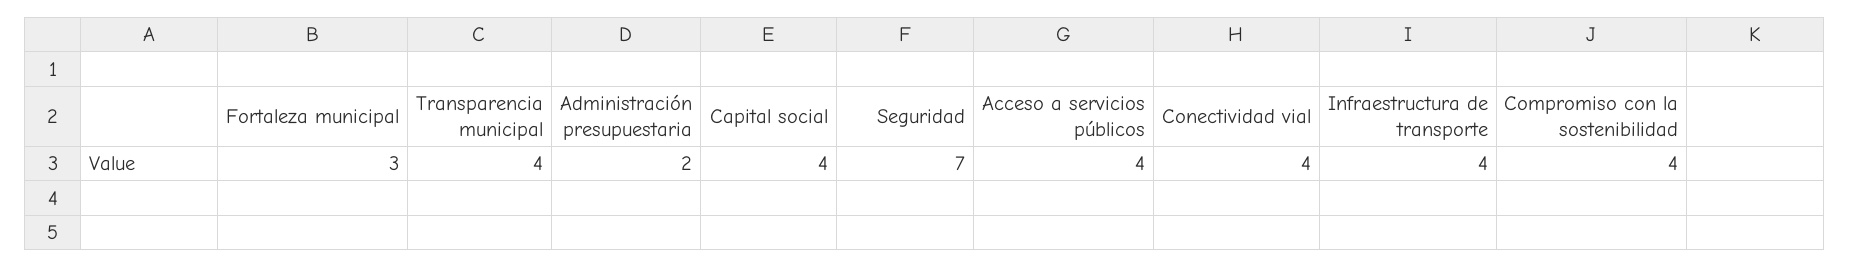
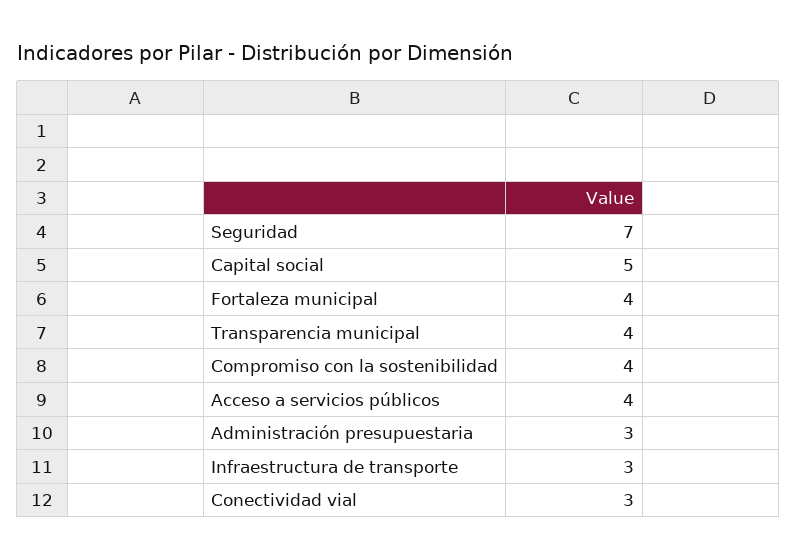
Fortaleza municipal: 3 -> 4
Administración presupuestaria: 2 -> 3
Capital social: 4 -> 5
Conectividad vial: 4 -> 3
Infraestructura de transporte: 4 -> 3

